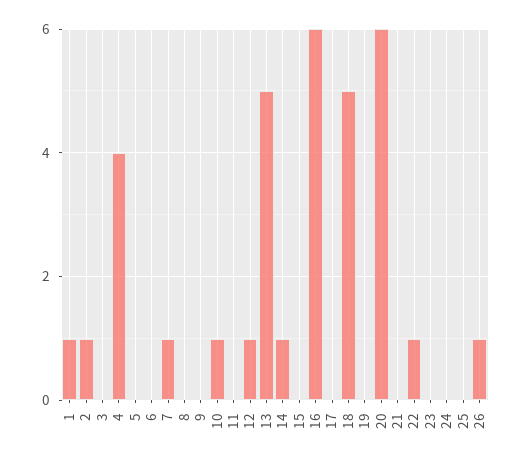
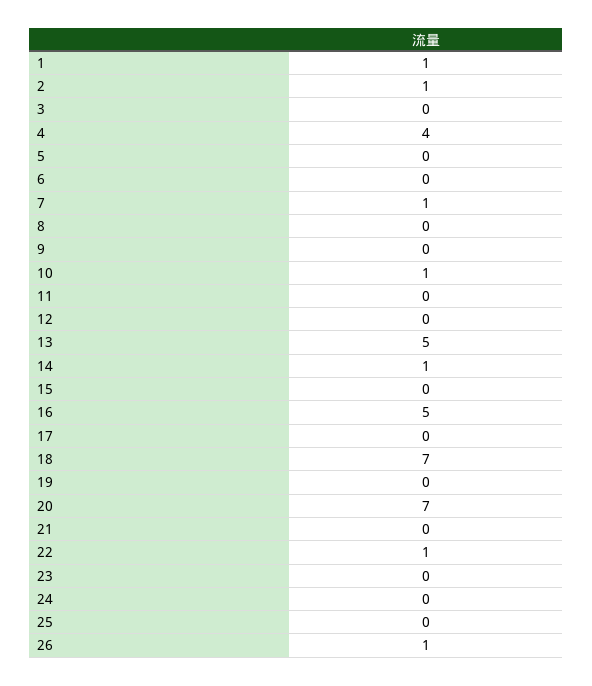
12: 1 -> 0
16: 6 -> 5
18: 5 -> 7
20: 6 -> 7

